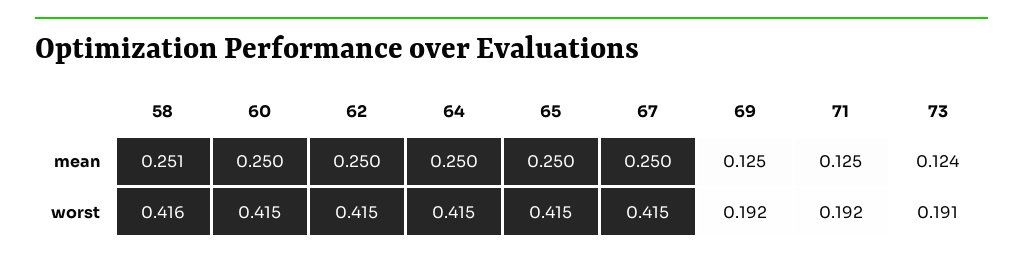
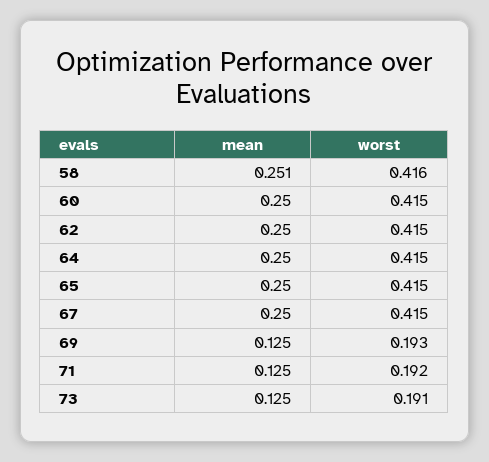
73, mean: 0.124 -> 0.125
69, worst: 0.192 -> 0.193

